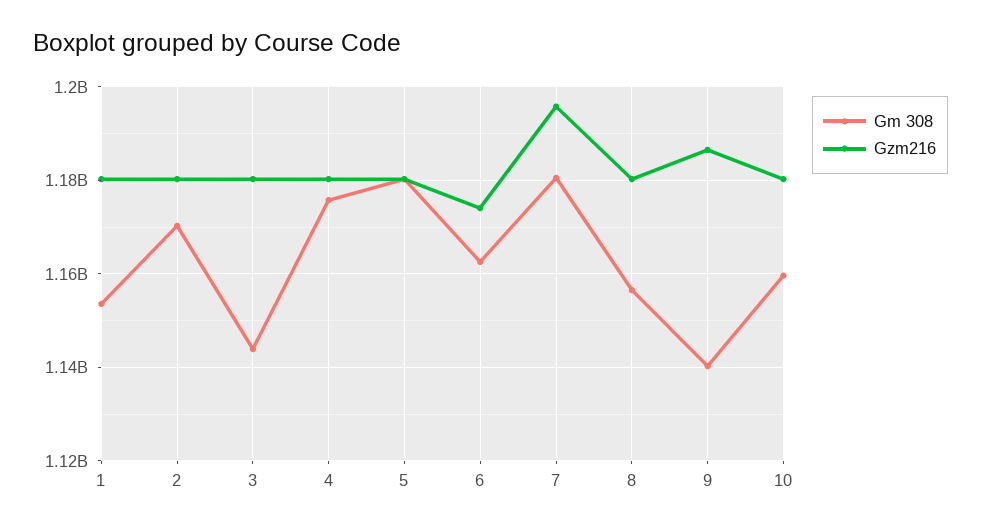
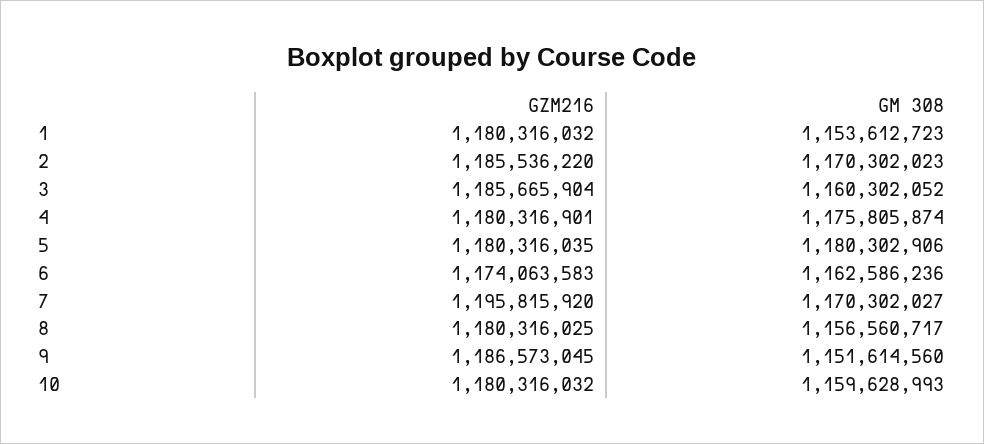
Gzm216, 2: 1180000000 -> 1185536220
Gm 308, 3: 1144000000 -> 1160302052
Gzm216, 3: 1180000000 -> 1185665904
Gm 308, 7: 1180000000 -> 1170302027
Gm 308, 9: 1140000000 -> 1151614560

